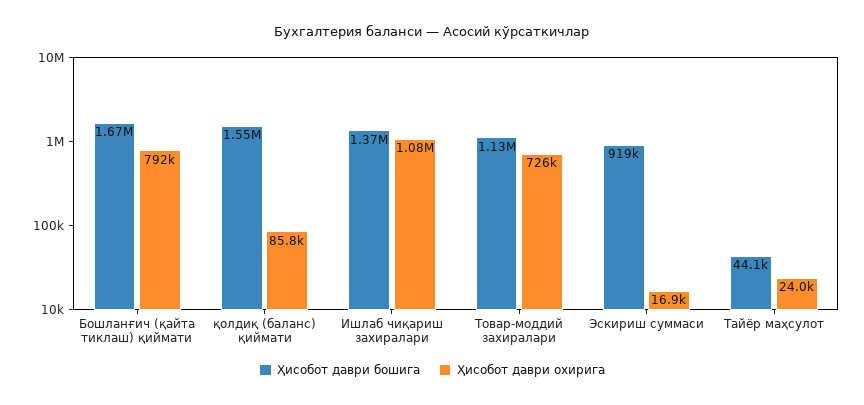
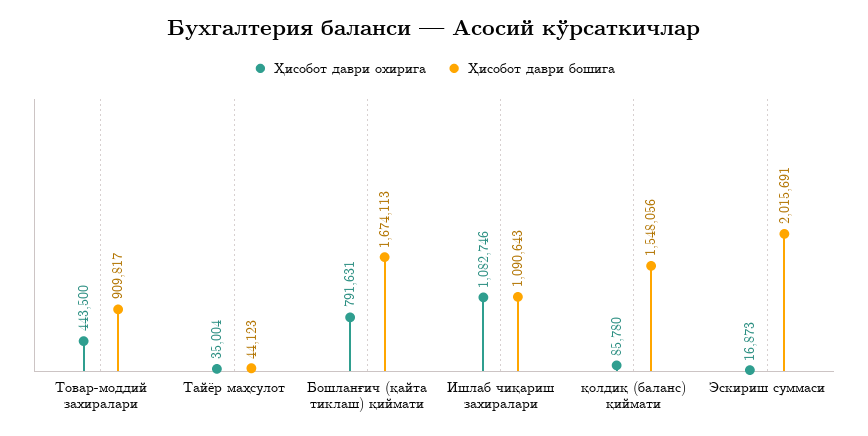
Ҳисобот даври бошига, Ишлаб чиқариш захиралари: 1370000 -> 1090643
Ҳисобот даври бошига, Товар-моддий захиралари: 1130000 -> 909817
Ҳисобот даври охирига, Товар-моддий захиралари: 726000 -> 443500
Ҳисобот даври бошига, Эскириш суммаси: 919000 -> 2015691
Ҳисобот даври охирига, Тайёр маҳсулот: 24000 -> 35004

